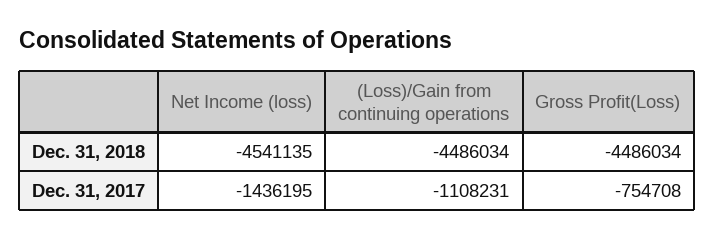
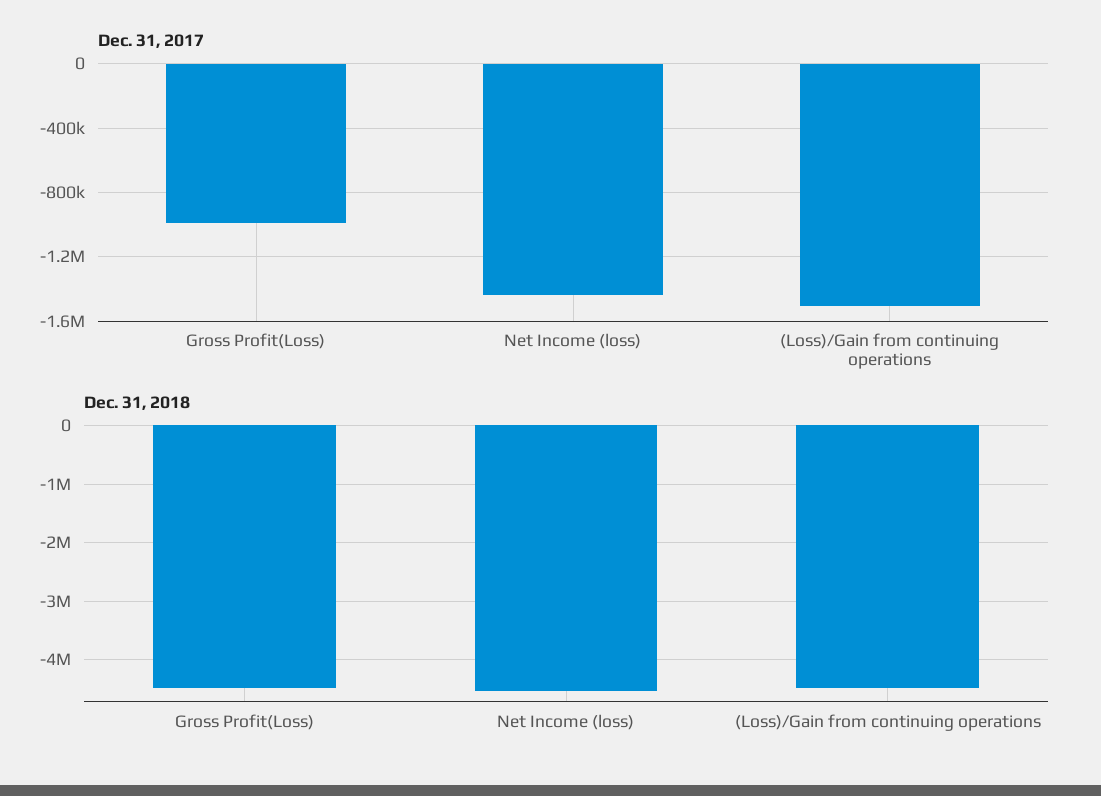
Dec. 31, 2017, (Loss)/Gain from continuing operations: -1108231 -> -1500000
Dec. 31, 2017, Gross Profit(Loss): -754708 -> -1000000

